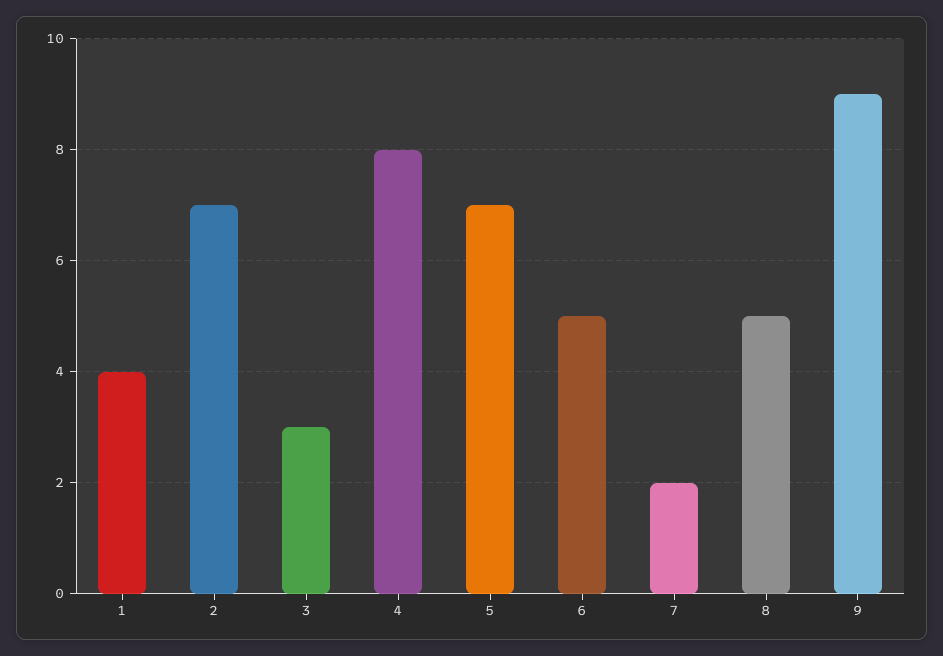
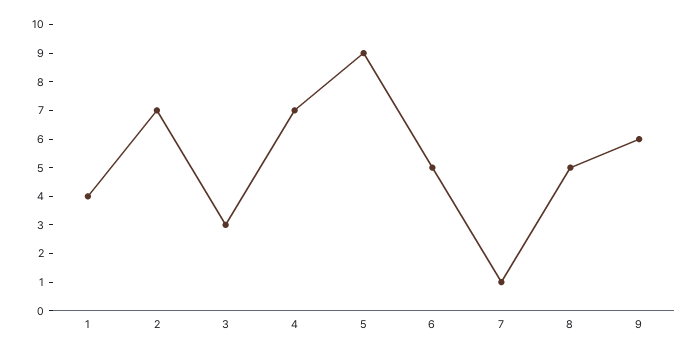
4: 8 -> 7
5: 7 -> 9
7: 2 -> 1
9: 9 -> 6

